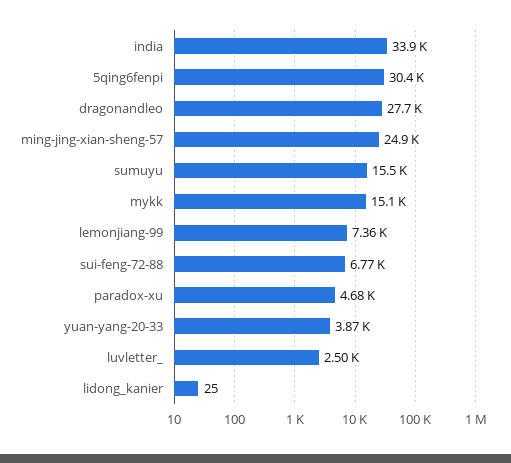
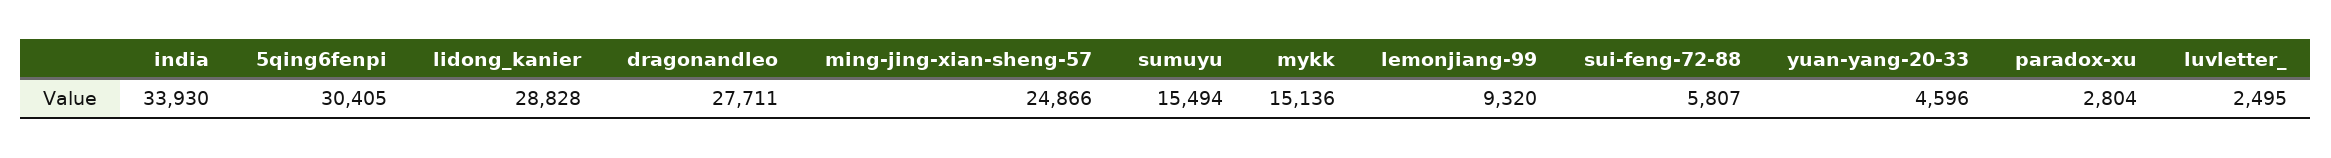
lemonjiang-99: 7360 -> 9320
sui-feng-72-88: 6770 -> 5807
paradox-xu: 4680 -> 2804
yuan-yang-20-33: 3870 -> 4596
lidong_kanier: 25 -> 28828

